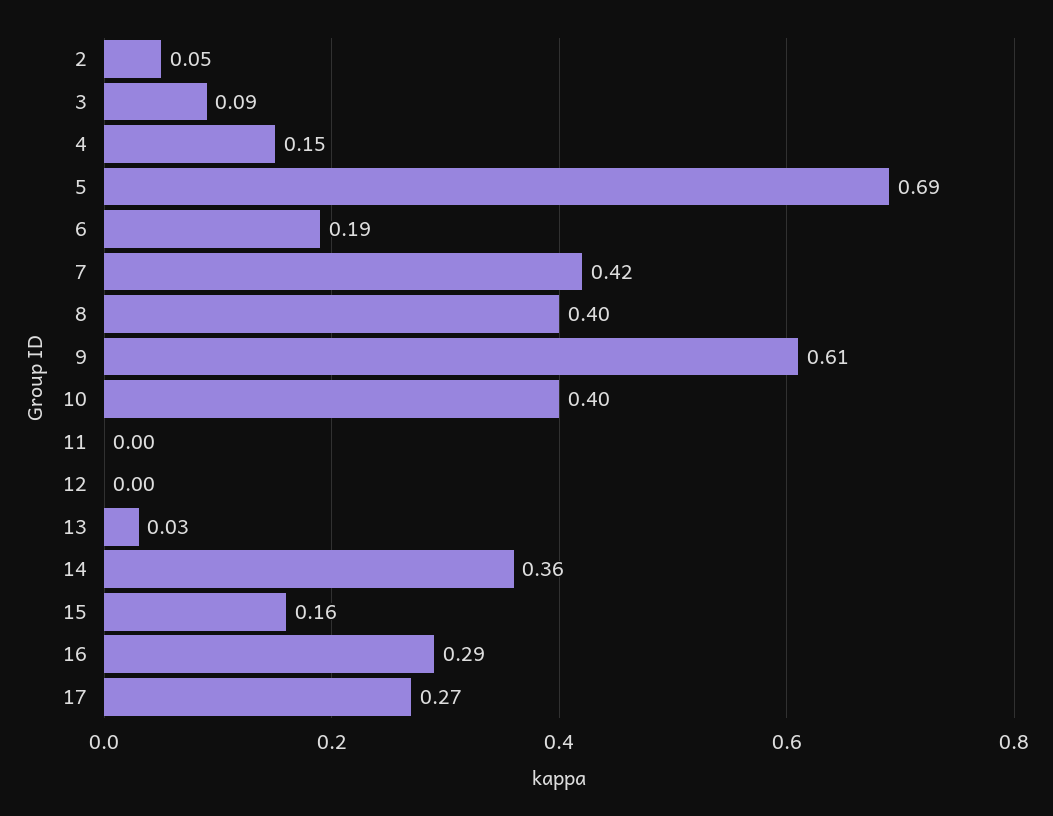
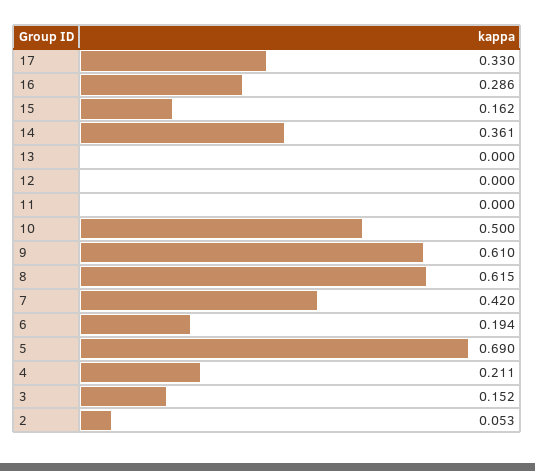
3: 0.09 -> 0.152
4: 0.15 -> 0.211
8: 0.4 -> 0.615
10: 0.4 -> 0.5
13: 0.03 -> 0
17: 0.27 -> 0.33

